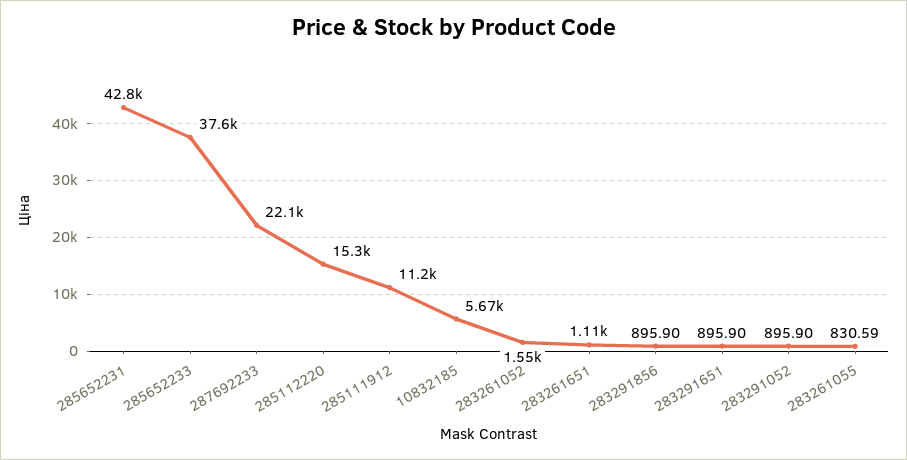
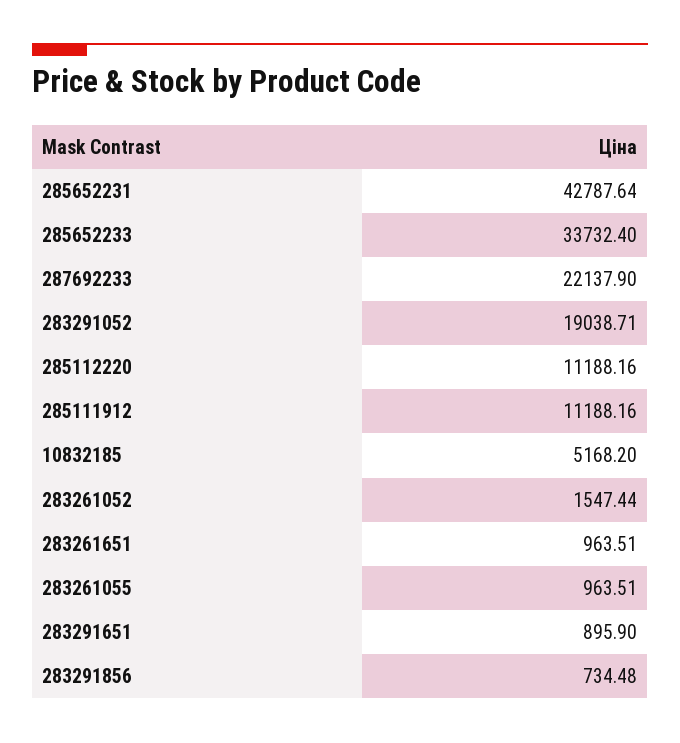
285652233: 37600 -> 33732.4
285112220: 15300 -> 11188.16
10832185: 5670 -> 5168.2
283261651: 1110 -> 963.51
283291856: 895.9 -> 734.48
283291052: 895.9 -> 19038.71
283261055: 830.59 -> 963.51

